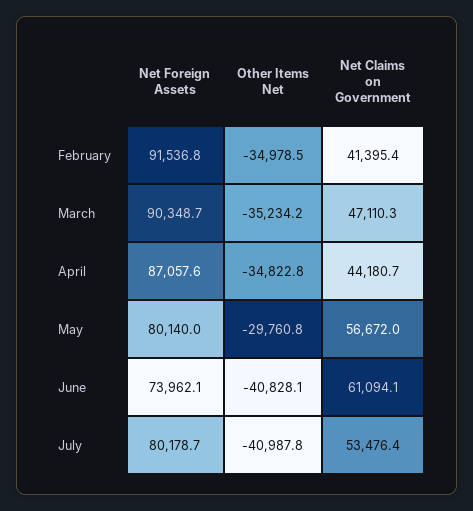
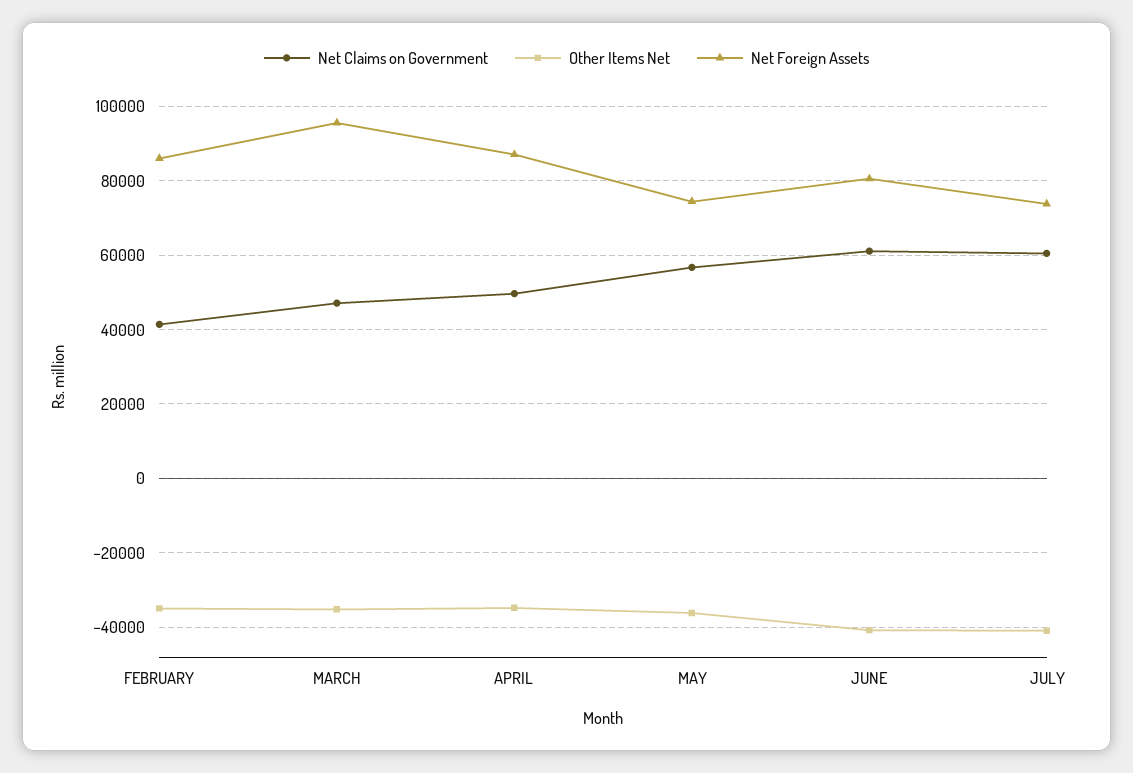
Net Foreign Assets, February: 91536.8 -> 86000
Net Foreign Assets, March: 90348.7 -> 96000
Net Claims on Government, April: 44180.7 -> 50000
Net Foreign Assets, May: 80140 -> 74000
Other Items Net, May: -29760.8 -> -36000
Net Foreign Assets, June: 73962.1 -> 80000
Net Foreign Assets, July: 80178.7 -> 74000
Net Claims on Government, July: 53476.4 -> 60000

